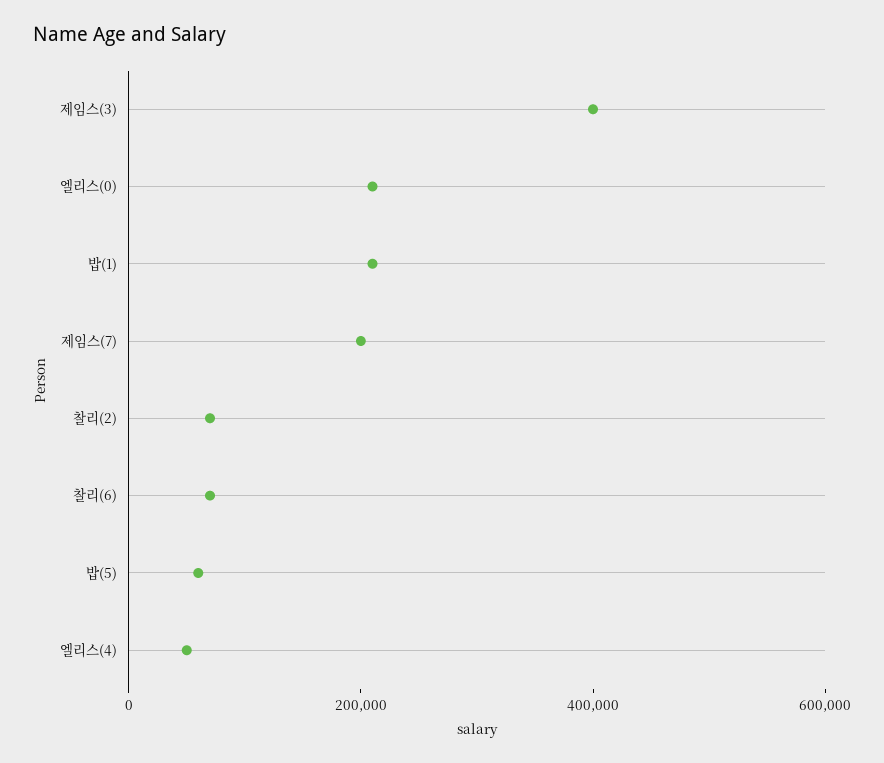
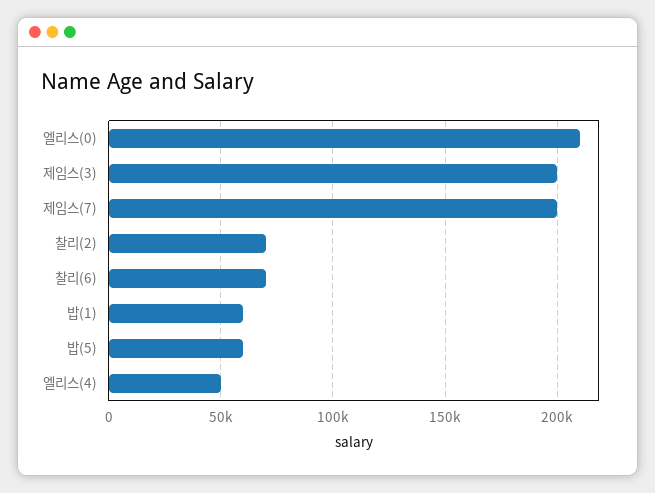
제임스(3): 400000 -> 200000
밥(1): 200000 -> 60000

